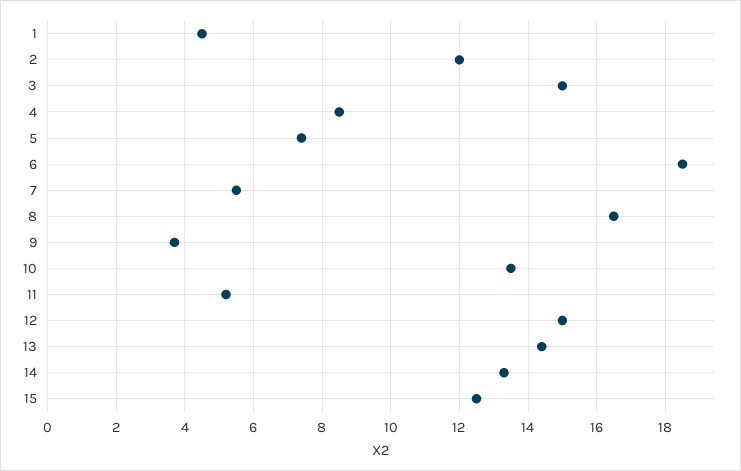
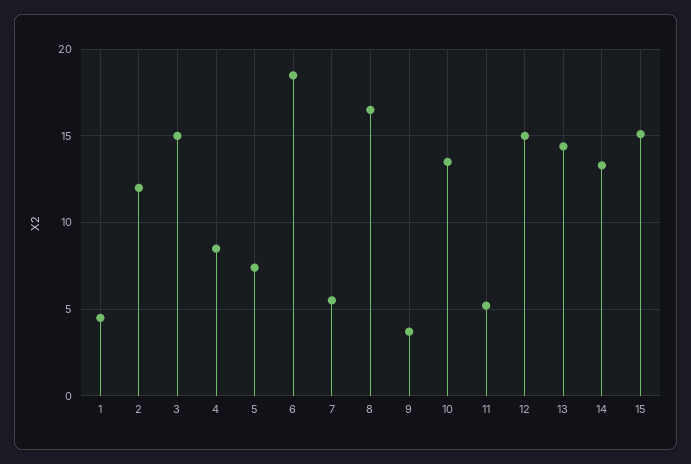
15: 12.5 -> 15

